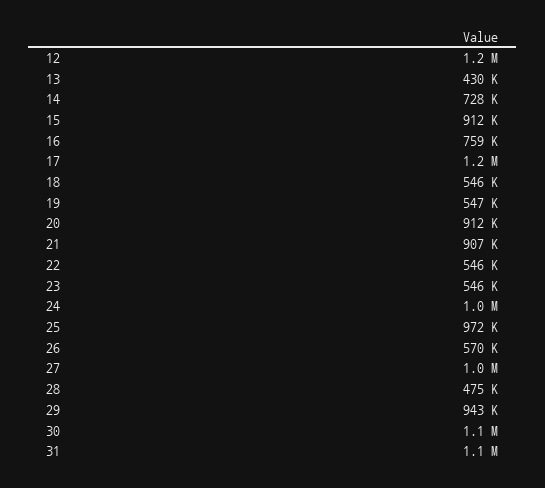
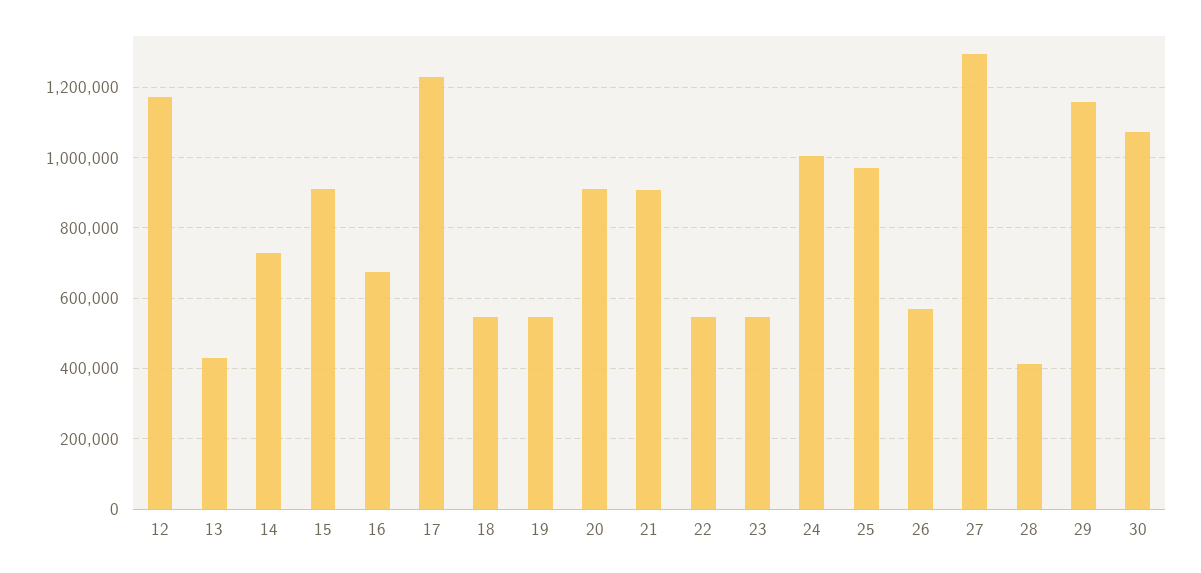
16: 759000 -> 680000
27: 1000000 -> 1300000
28: 475000 -> 420000
29: 943000 -> 1160000
31: 1100000 -> none

